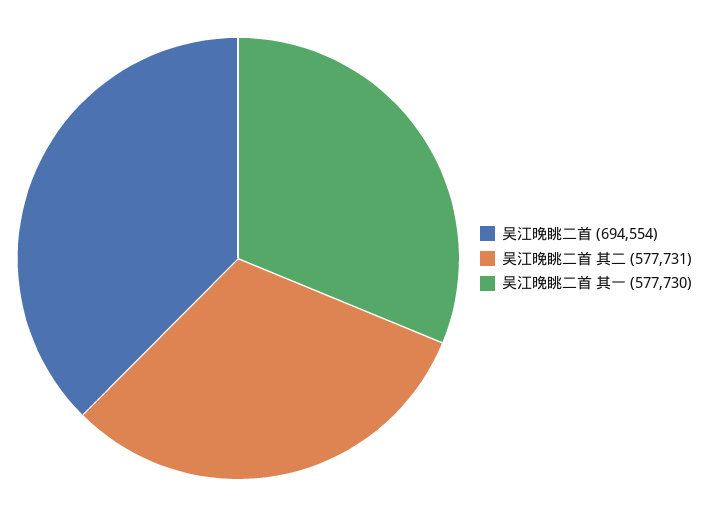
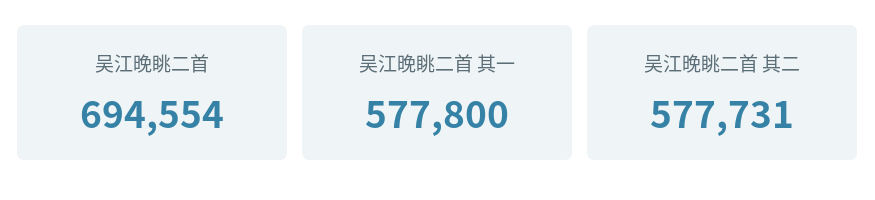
吴江晚眺二首 其一: 577730 -> 577800

